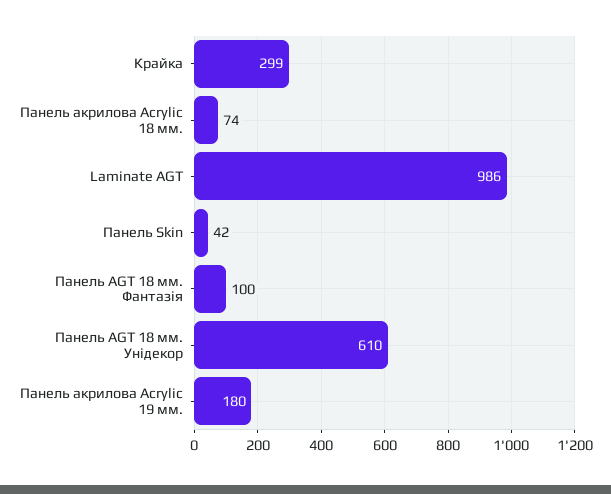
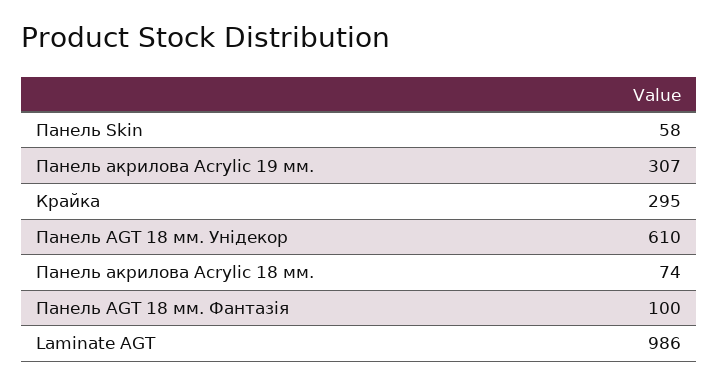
Крайка: 299 -> 295
Панель Skin: 42 -> 58
Панель акрилова Acrylic 19 мм.: 180 -> 307

